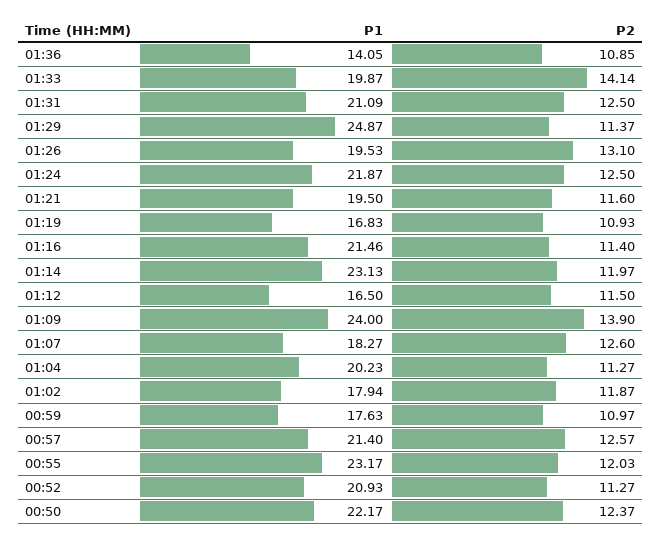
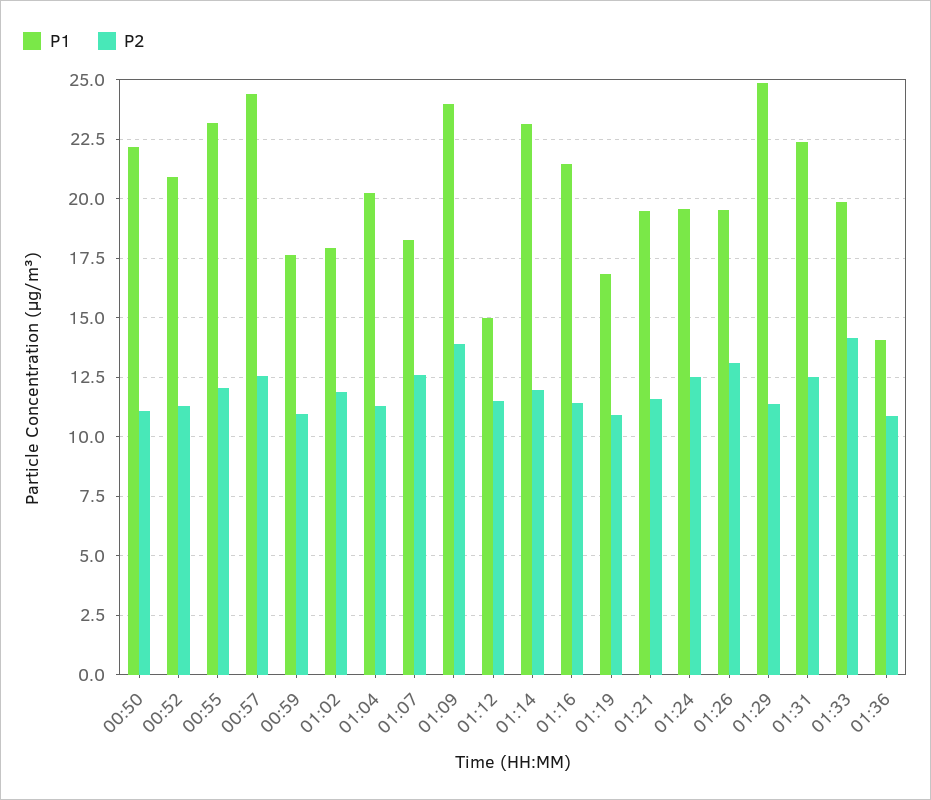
P1, 01:31: 21.09 -> 22.5
P1, 01:24: 21.87 -> 19.5
P1, 01:12: 16.5 -> 15
P1, 00:57: 21.4 -> 24.5
P2, 00:50: 12.37 -> 11

